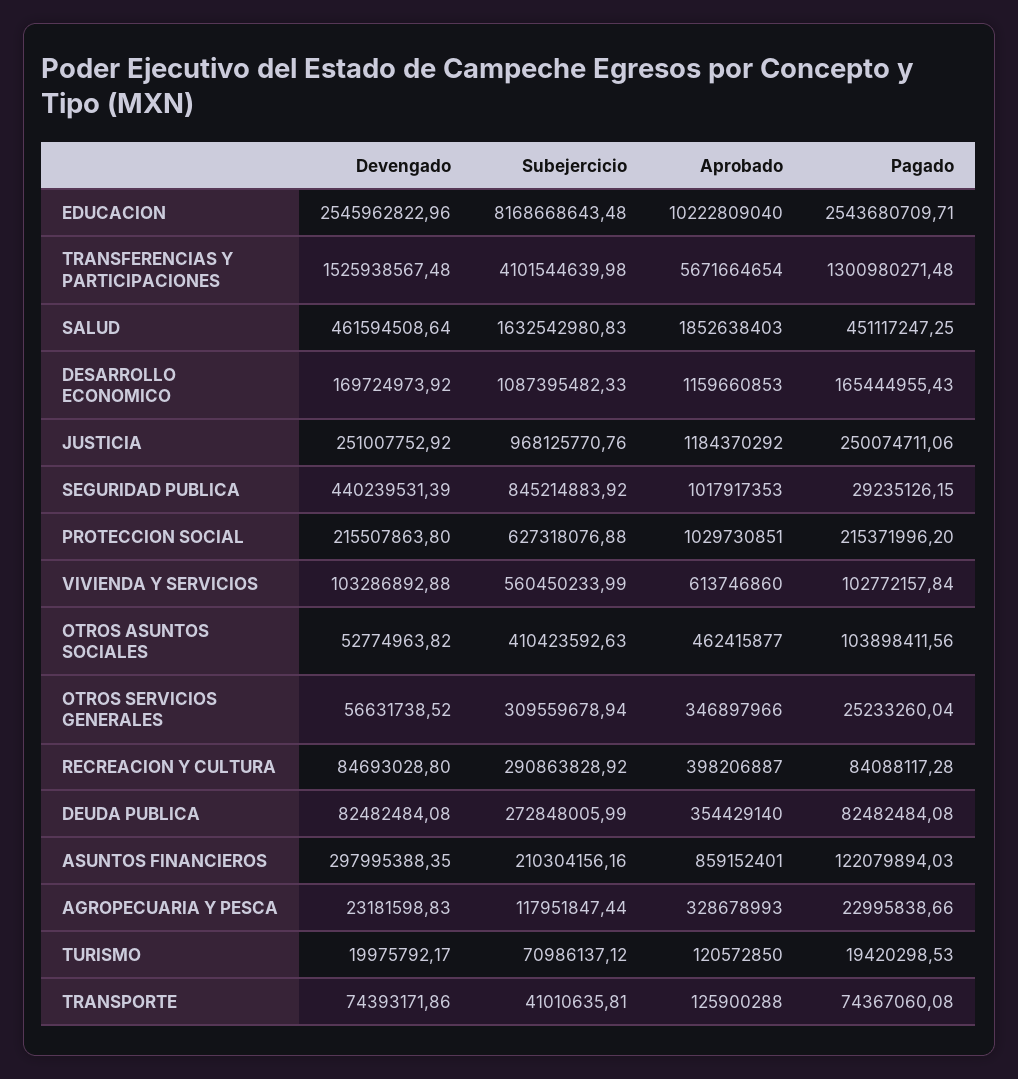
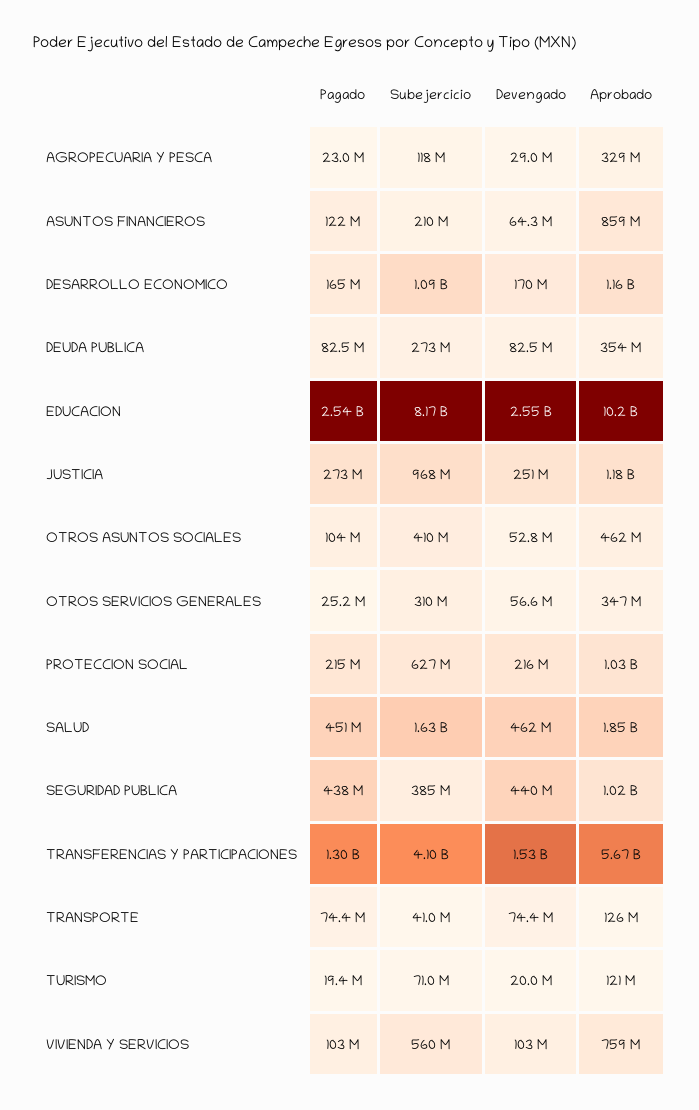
Pagado, JUSTICIA: 250074711.06 -> 273000000
Subejercicio, SEGURIDAD PUBLICA: 845214883.92 -> 385000000
Pagado, SEGURIDAD PUBLICA: 29235126.15 -> 438000000
Aprobado, VIVIENDA Y SERVICIOS: 613746860 -> 759000000
Devengado, RECREACION Y CULTURA: 84693028.8 -> none
Subejercicio, RECREACION Y CULTURA: 290863828.92 -> none
Aprobado, RECREACION Y CULTURA: 398206887 -> none
Pagado, RECREACION Y CULTURA: 84088117.28 -> none
Devengado, ASUNTOS FINANCIEROS: 297995388.35 -> 64300000
Devengado, AGROPECUARIA Y PESCA: 23181598.83 -> 29000000

